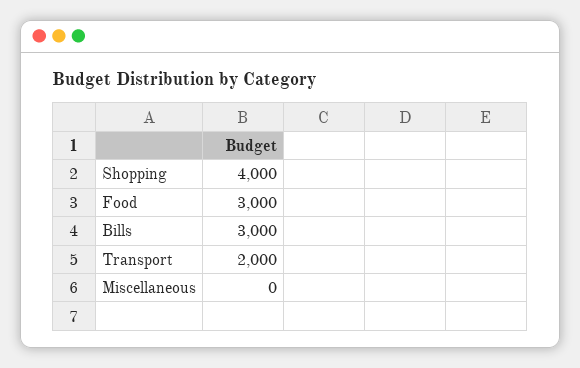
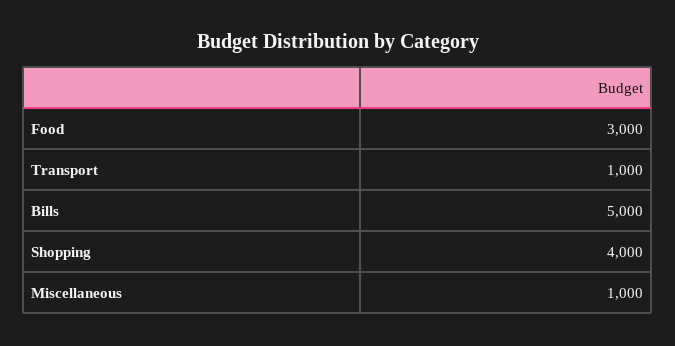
Bills: 3000 -> 5000
Transport: 2000 -> 1000
Miscellaneous: 0 -> 1000

